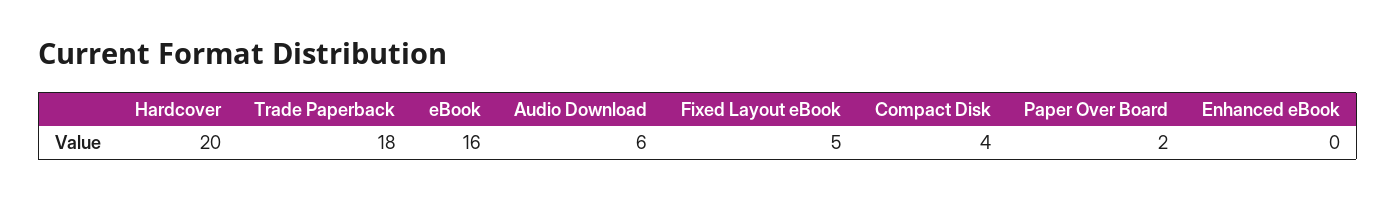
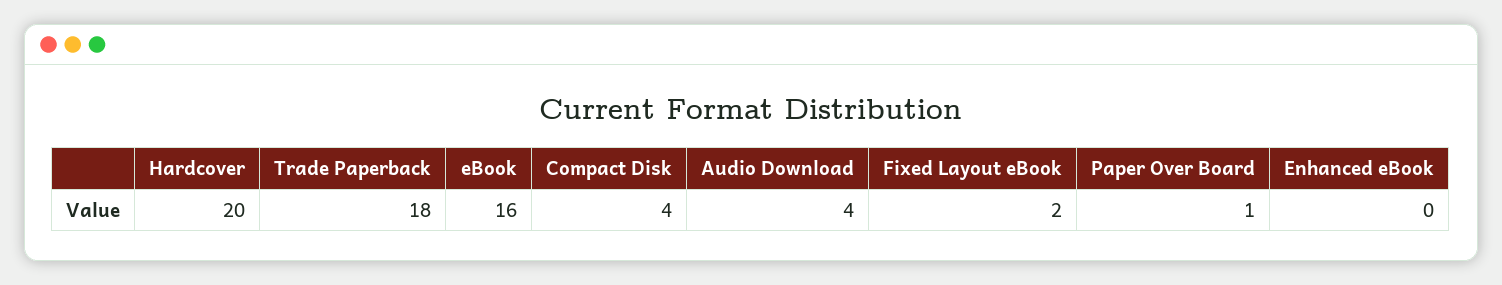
Audio Download: 6 -> 4
Fixed Layout eBook: 5 -> 2
Paper Over Board: 2 -> 1

